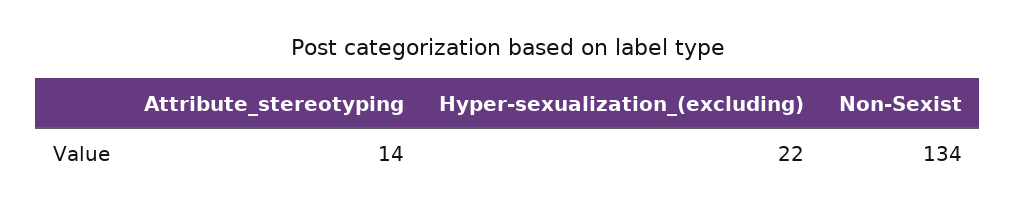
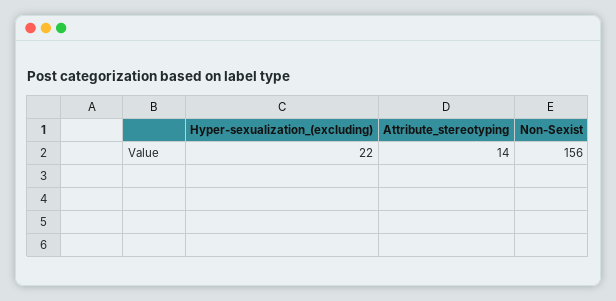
Non-Sexist: 134 -> 156

